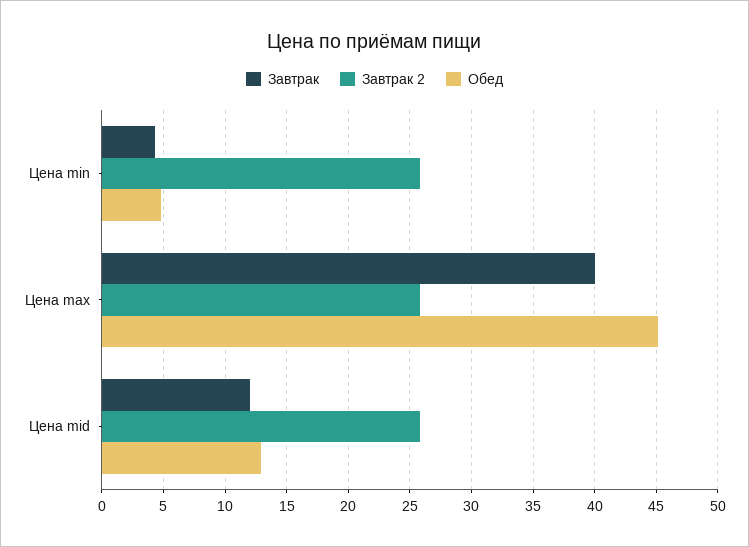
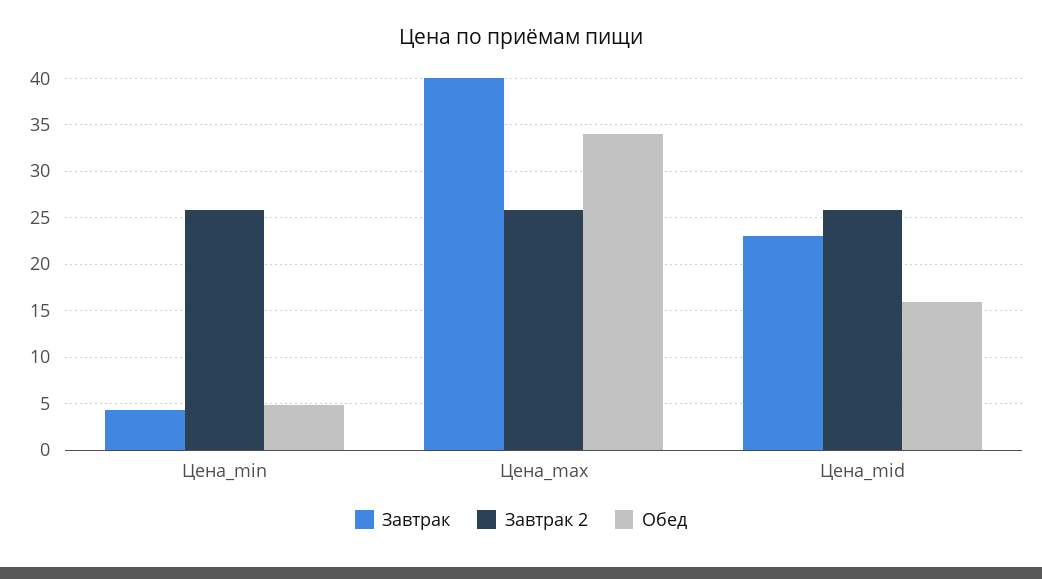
Обед, Цена max: 45 -> 34
Завтрак, Цена mid: 12 -> 23
Обед, Цена mid: 13 -> 16

